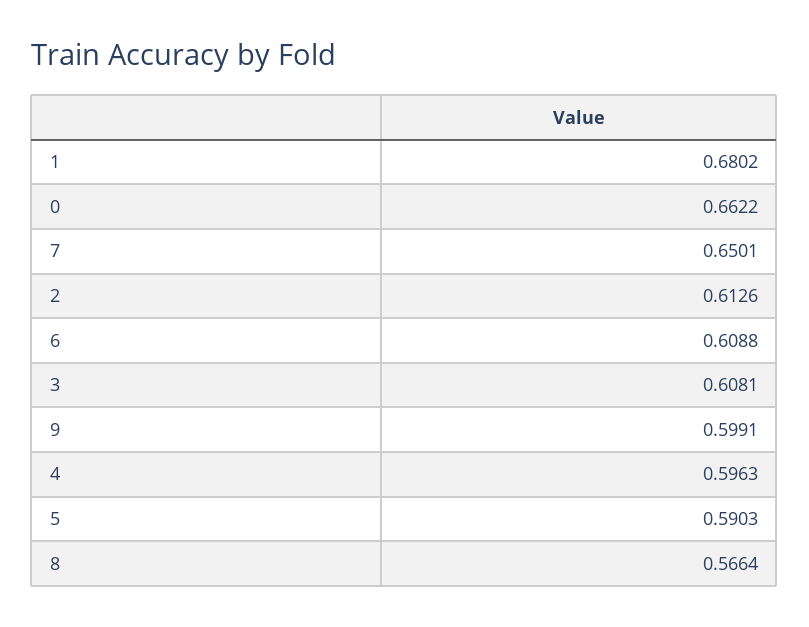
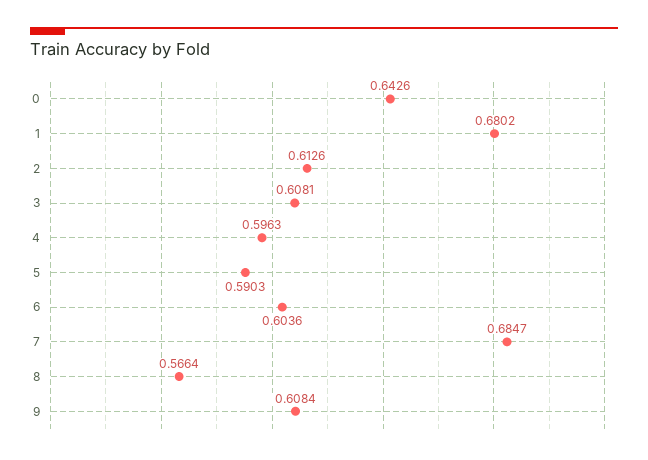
0: 0.6622 -> 0.6426
7: 0.6501 -> 0.6847
6: 0.6088 -> 0.6036
9: 0.5991 -> 0.6084

